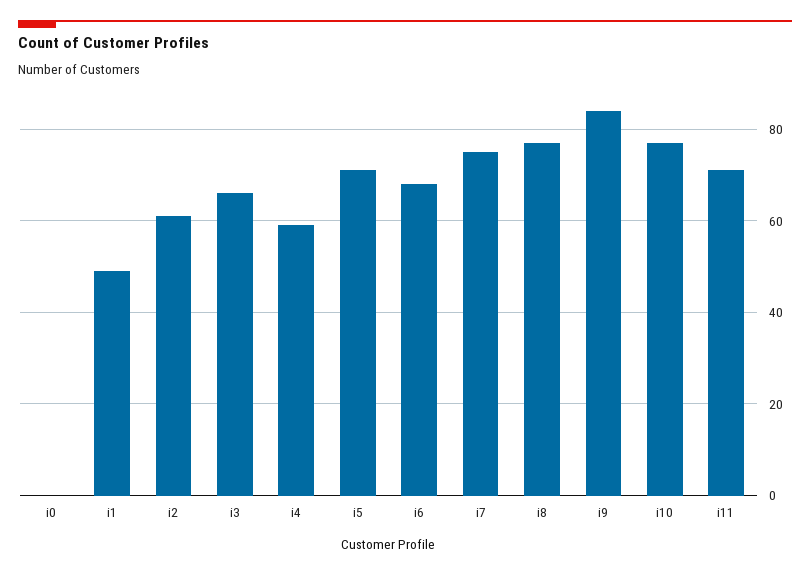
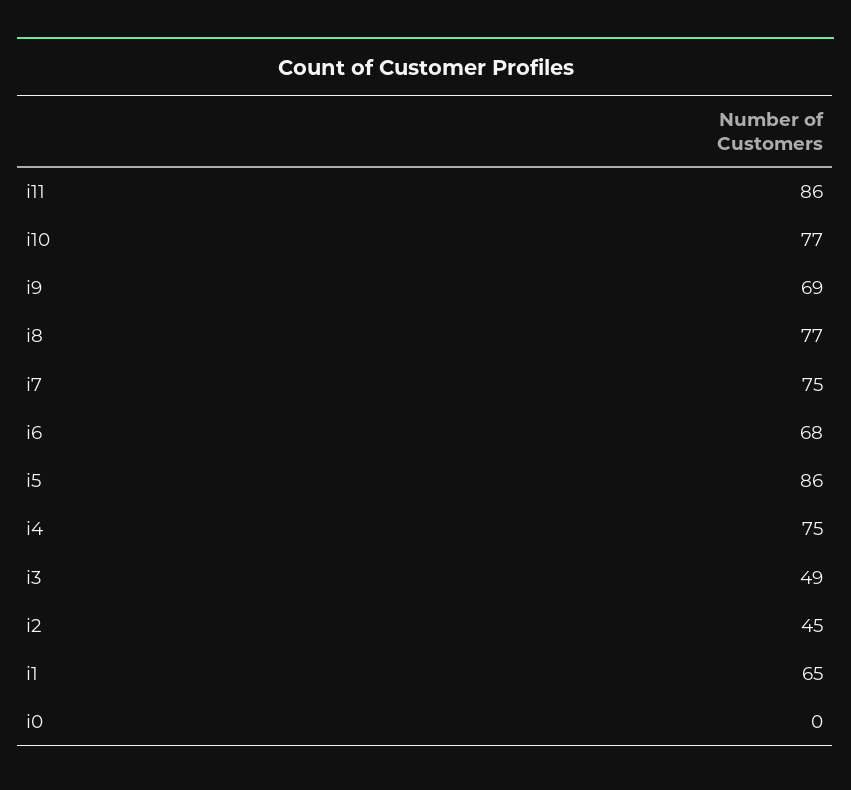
i1: 50 -> 65
i2: 60 -> 45
i3: 65 -> 49
i4: 60 -> 75
i5: 70 -> 86
i9: 85 -> 69
i11: 70 -> 86

